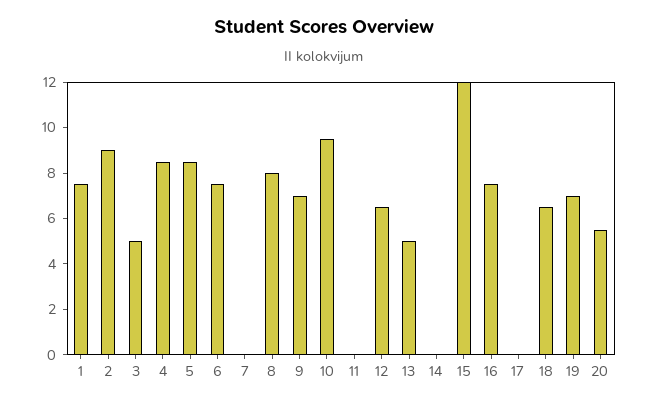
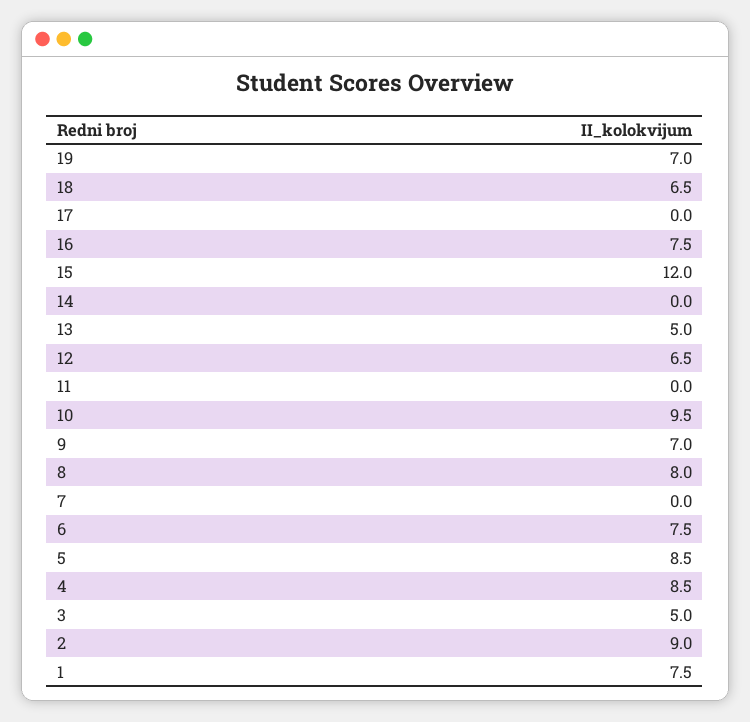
20: 5.5 -> none

